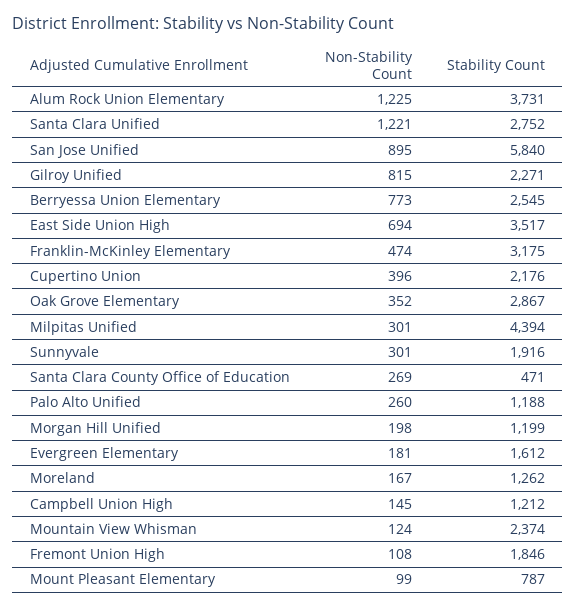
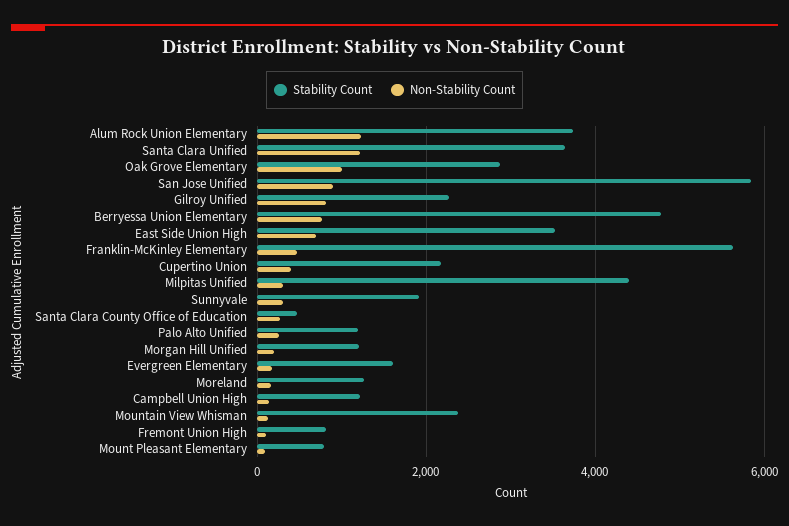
Stability Count, Santa Clara Unified: 2752 -> 3600
Stability Count, Berryessa Union Elementary: 2545 -> 4800
Stability Count, Franklin-McKinley Elementary: 3175 -> 5600
Non-Stability Count, Oak Grove Elementary: 352 -> 1000
Stability Count, Fremont Union High: 1846 -> 800

